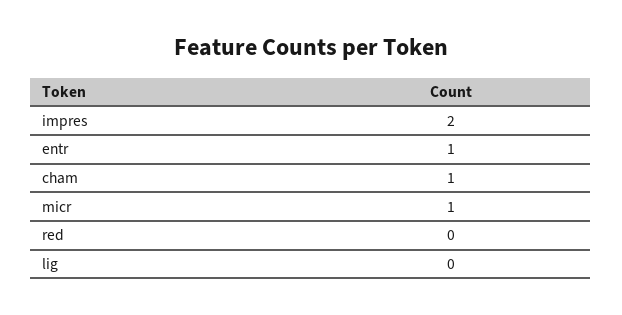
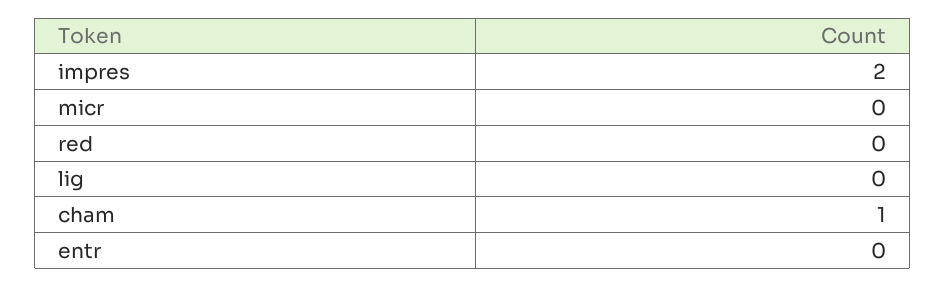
entr: 1 -> 0
micr: 1 -> 0

